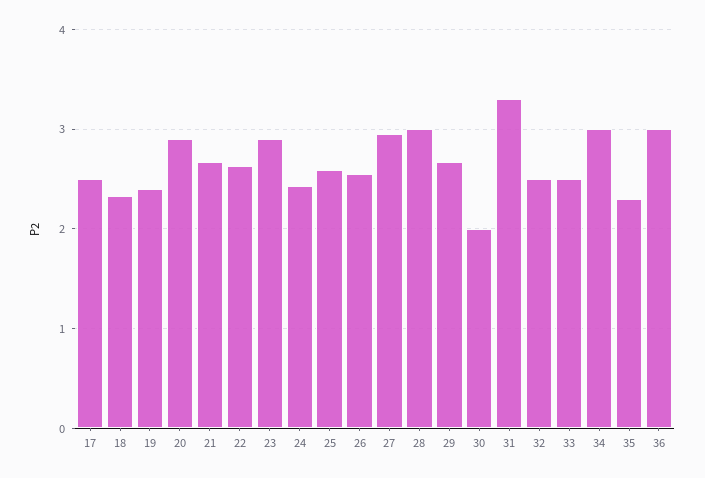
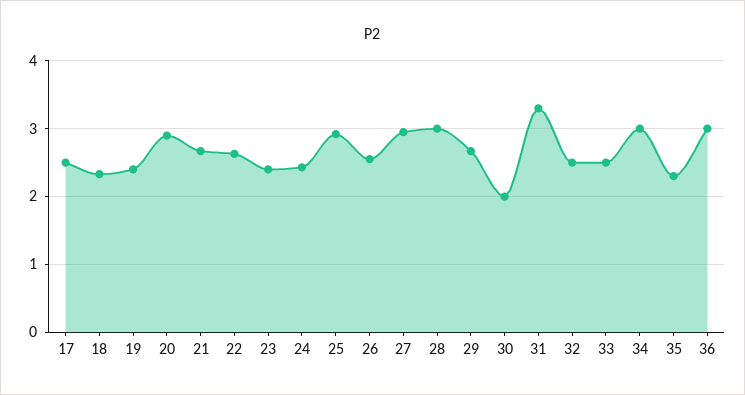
23: 2.9 -> 2.4
25: 2.6 -> 2.9

